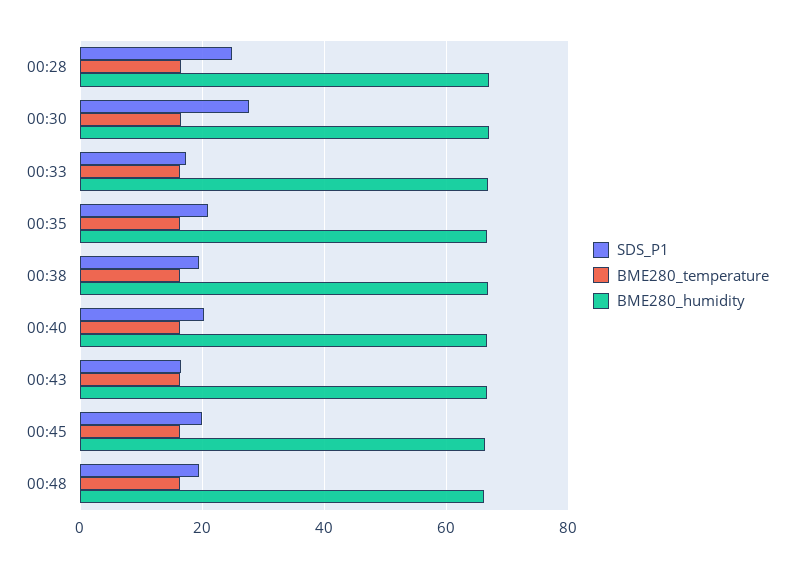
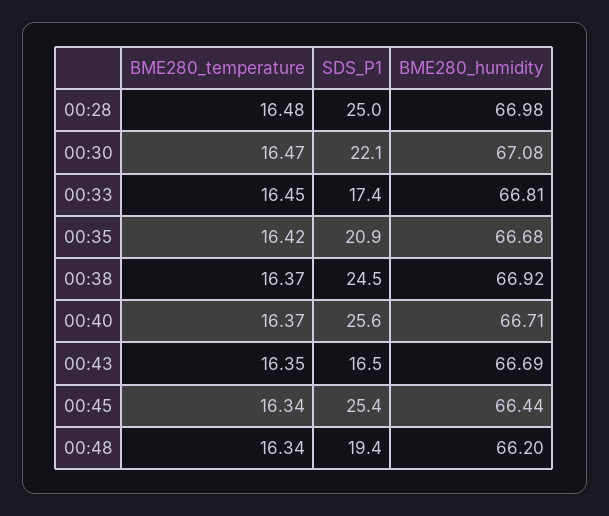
SDS_P1, 00:30: 28 -> 22.1
SDS_P1, 00:38: 20 -> 24.5
SDS_P1, 00:40: 20 -> 25.6
SDS_P1, 00:45: 20 -> 25.4

